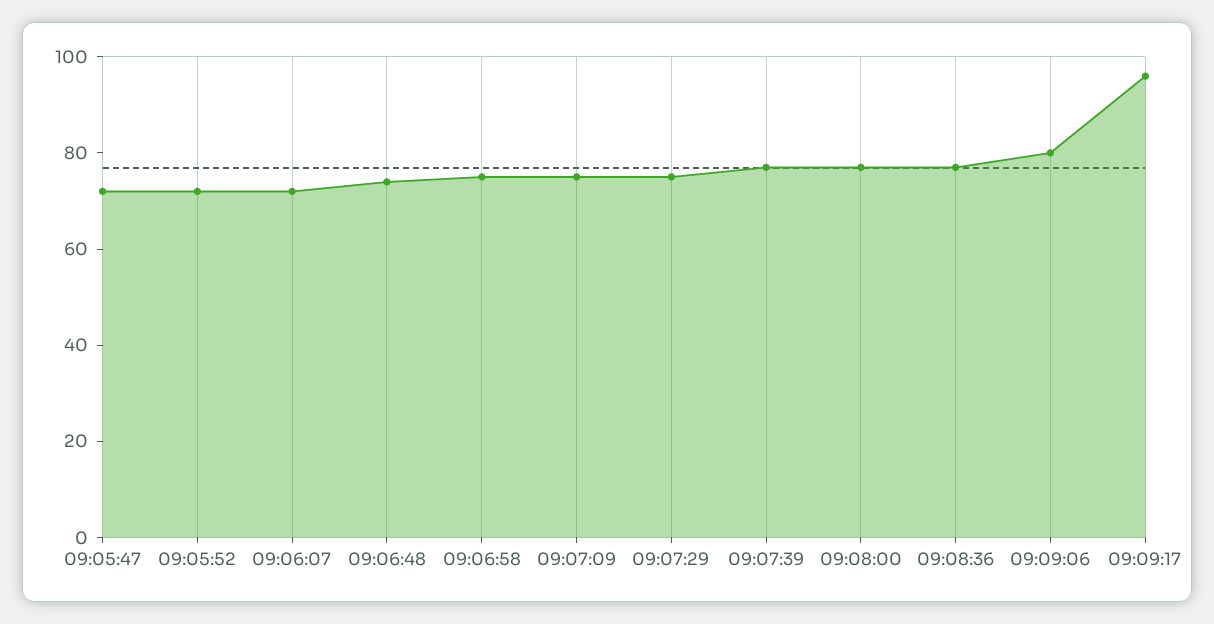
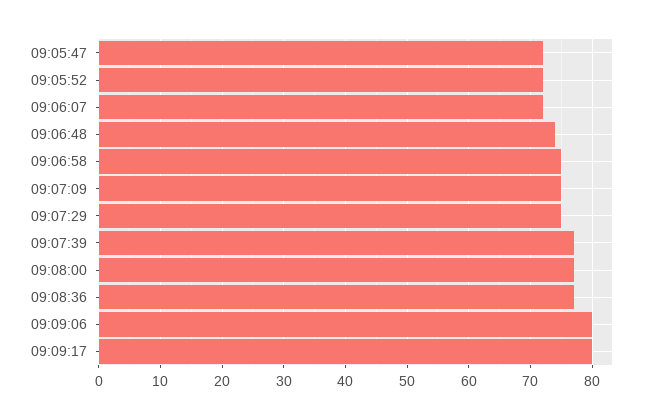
09:09:17: 95 -> 80

